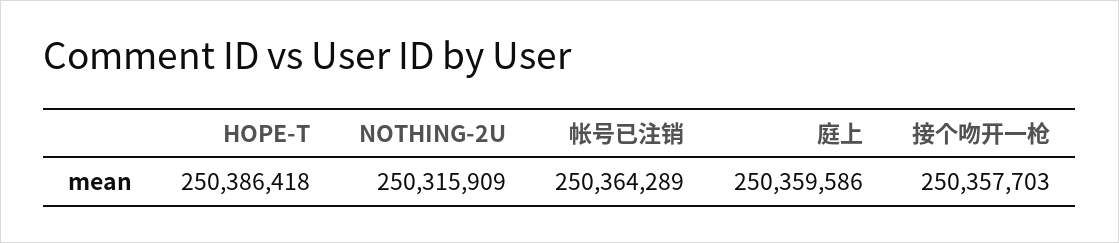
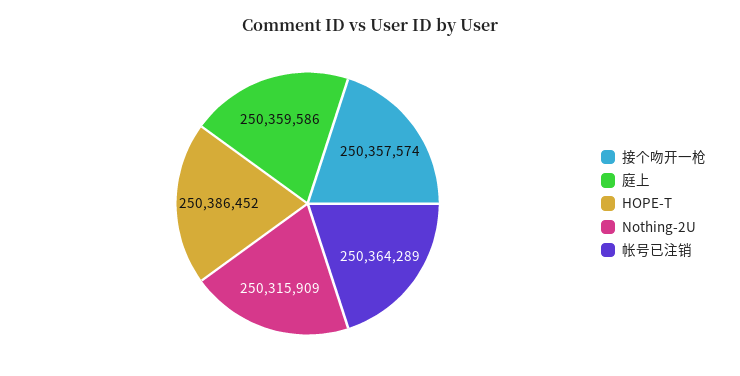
HOPE-T: 250386418 -> 250386452
接个吻开一枪: 250357703 -> 250357574

